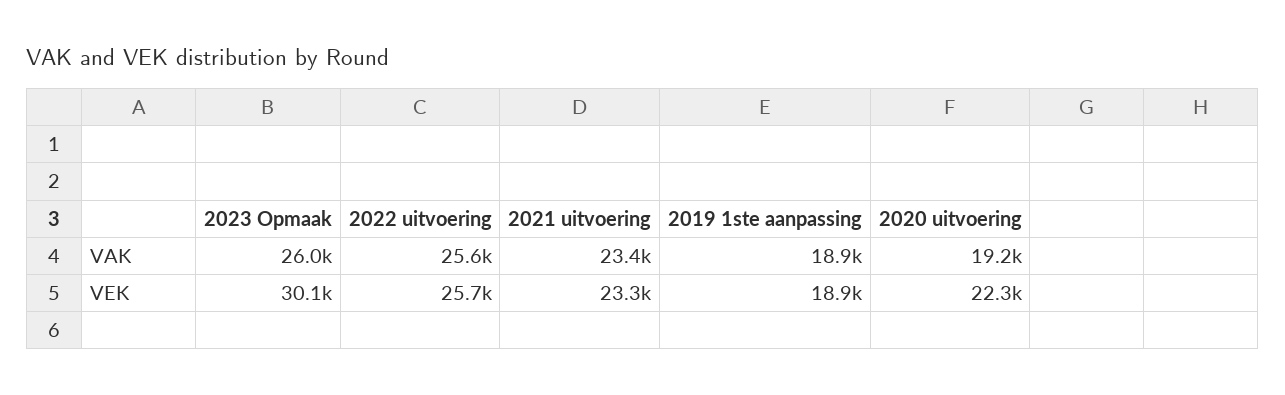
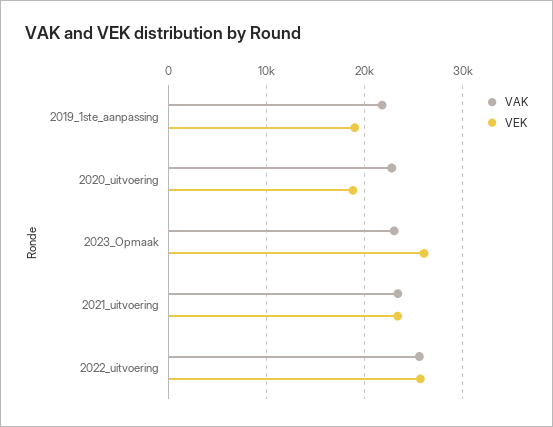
VAK, 2023 Opmaak: 26000 -> 23000
VAK, 2019 1ste aanpassing: 18900 -> 22000
VAK, 2020 uitvoering: 19200 -> 23000
VEK, 2023 Opmaak: 30100 -> 26000
VEK, 2020 uitvoering: 22300 -> 19000

